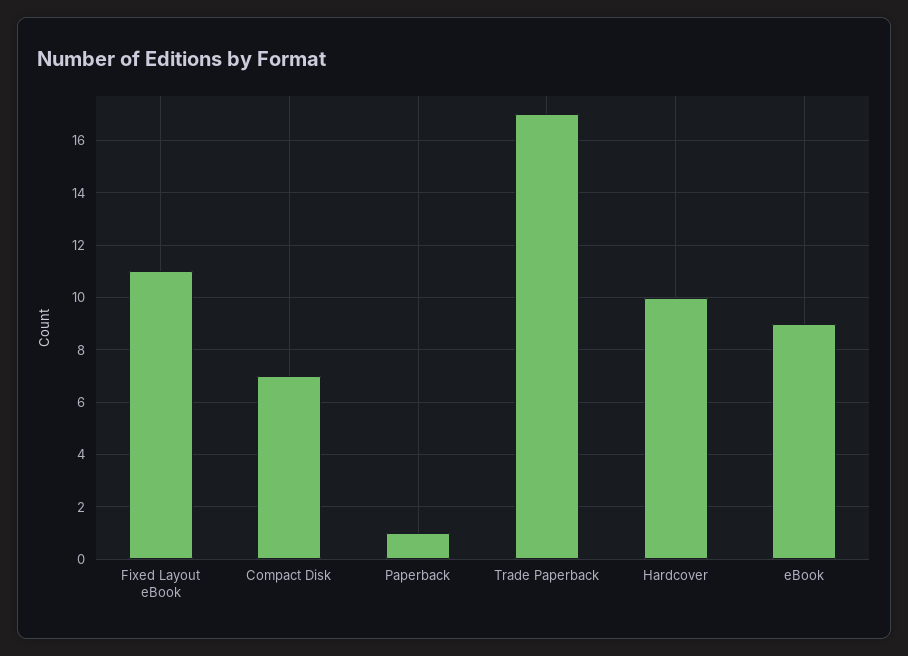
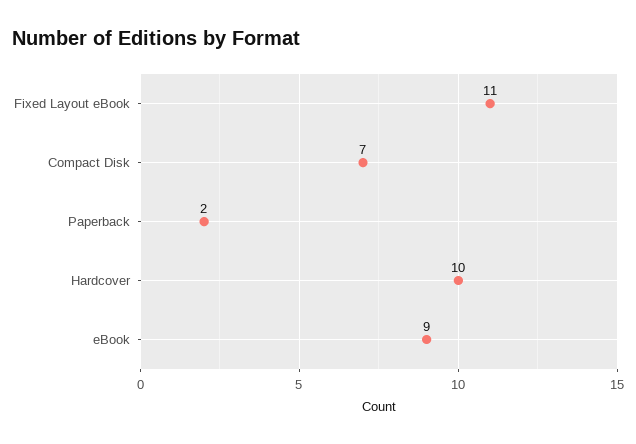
Paperback: 1 -> 2
Trade Paperback: 17 -> none

